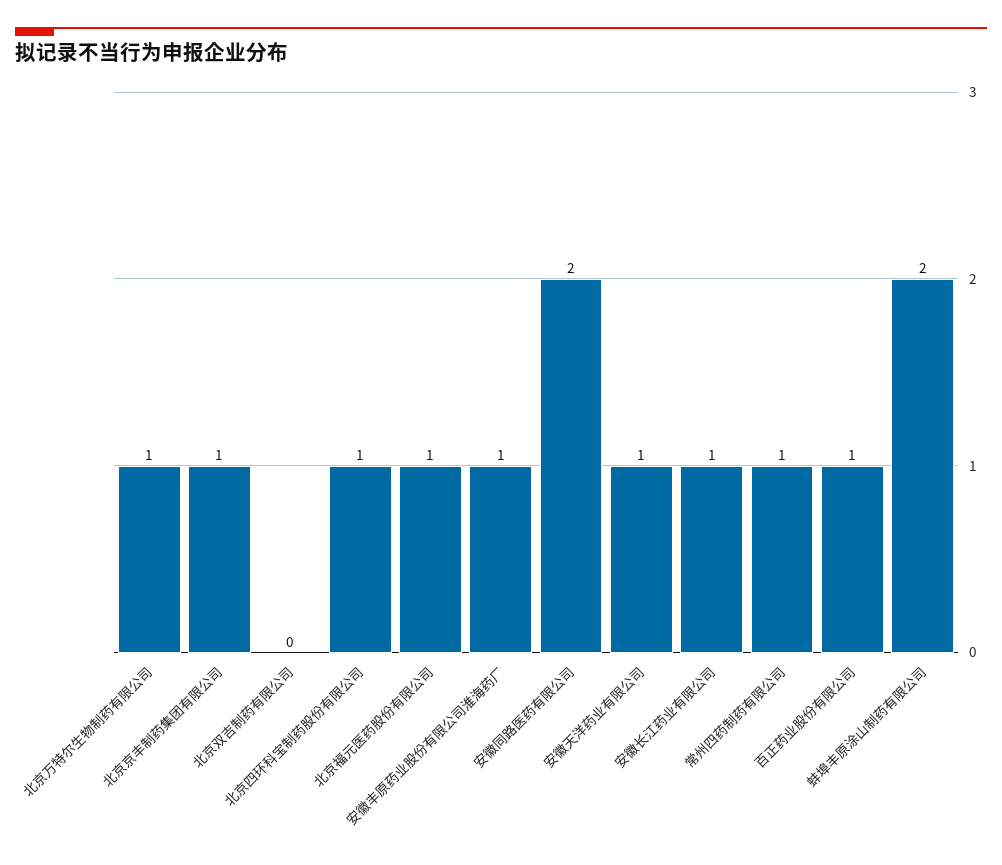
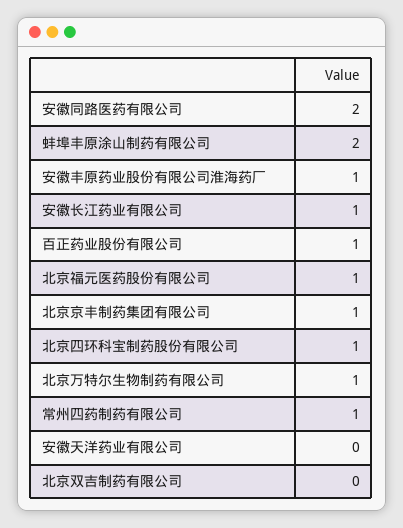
安徽天洋药业有限公司: 1 -> 0

